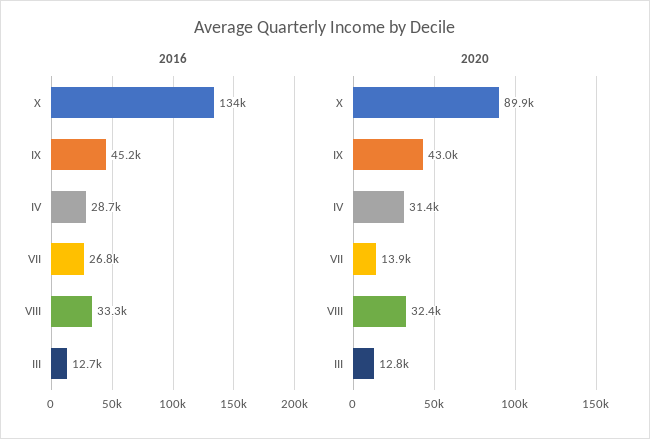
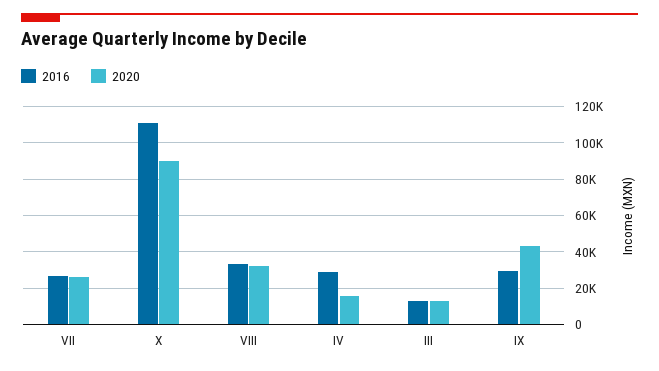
2016, X: 134000 -> 110000
2016, IX: 45200 -> 30000
2020, IV: 31400 -> 15000
2020, VII: 13900 -> 25000

